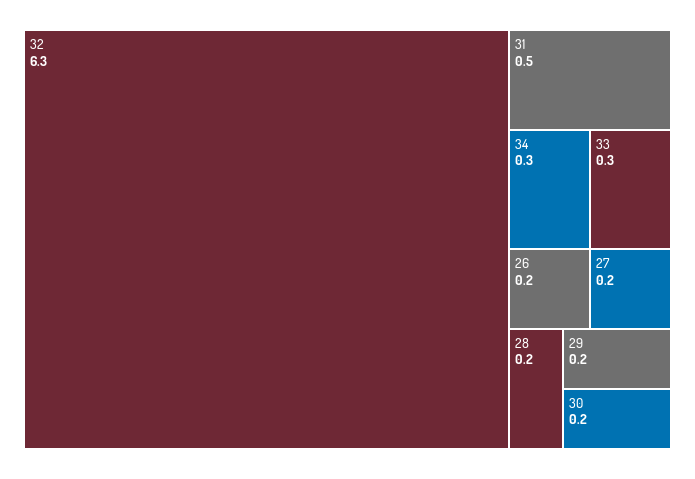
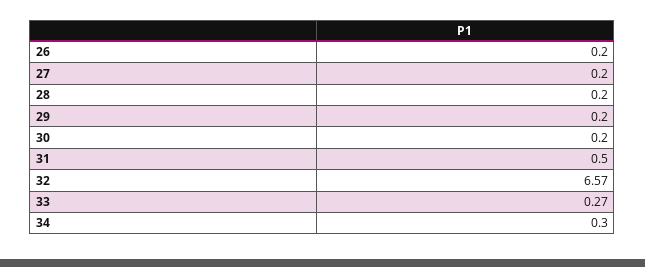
32: 6.3 -> 6.57

